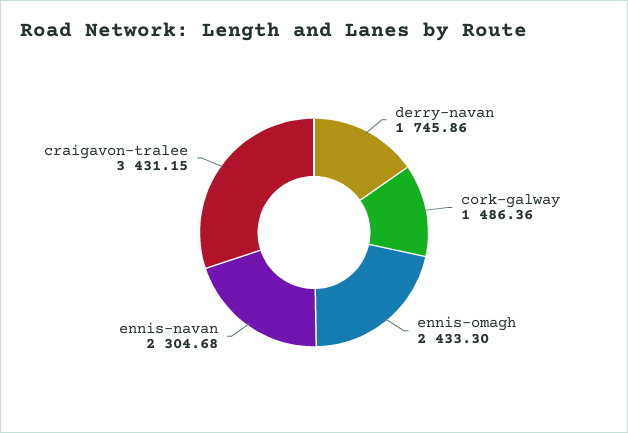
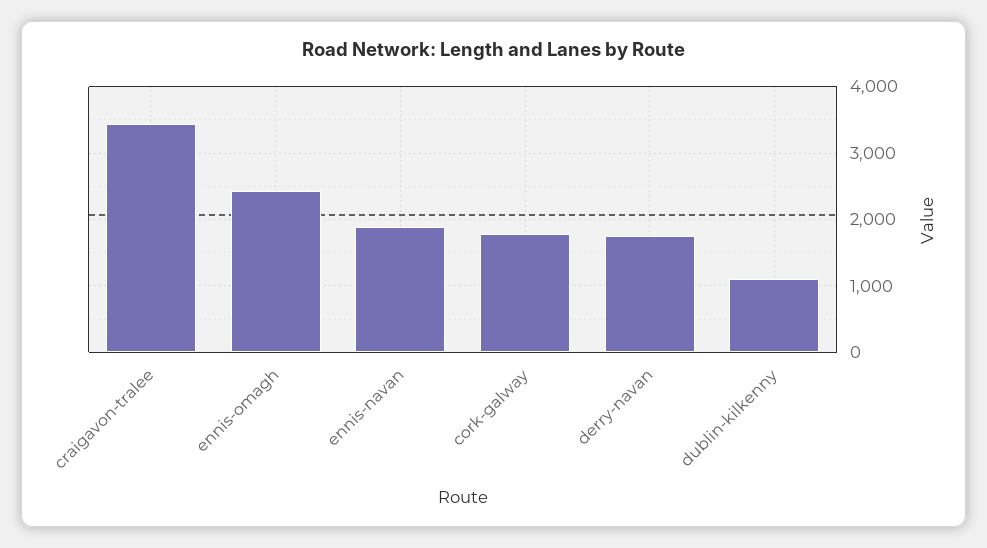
cork-galway: 1486.36 -> 1800
ennis-navan: 2304.68 -> 1900
dublin-kilkenny: none -> 1100

